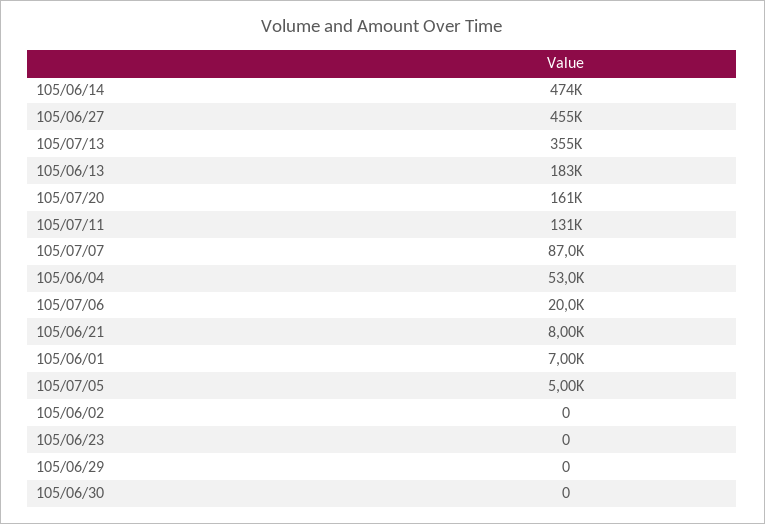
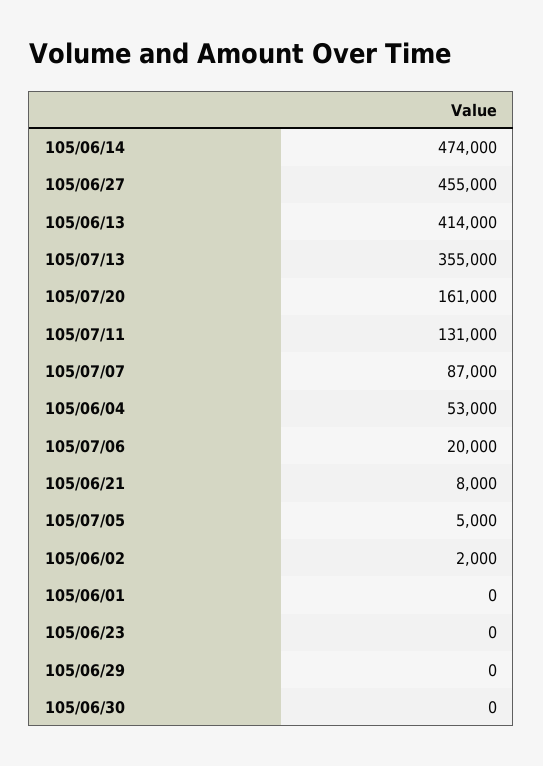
105/06/13: 183000 -> 414000
105/06/01: 7000 -> 0
105/06/02: 0 -> 2000

